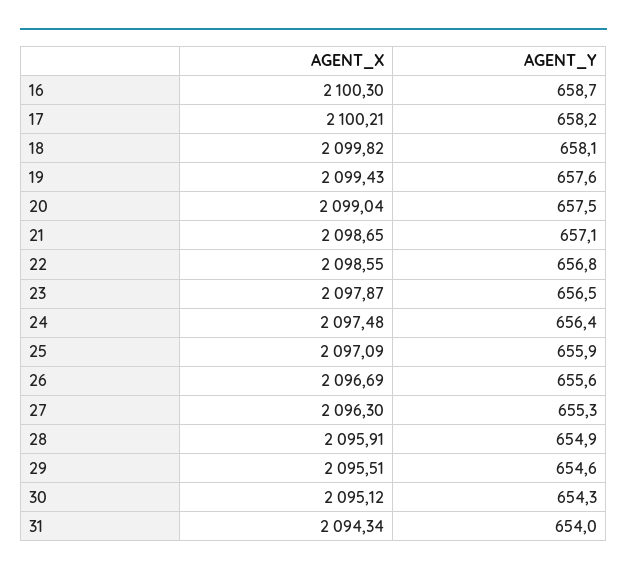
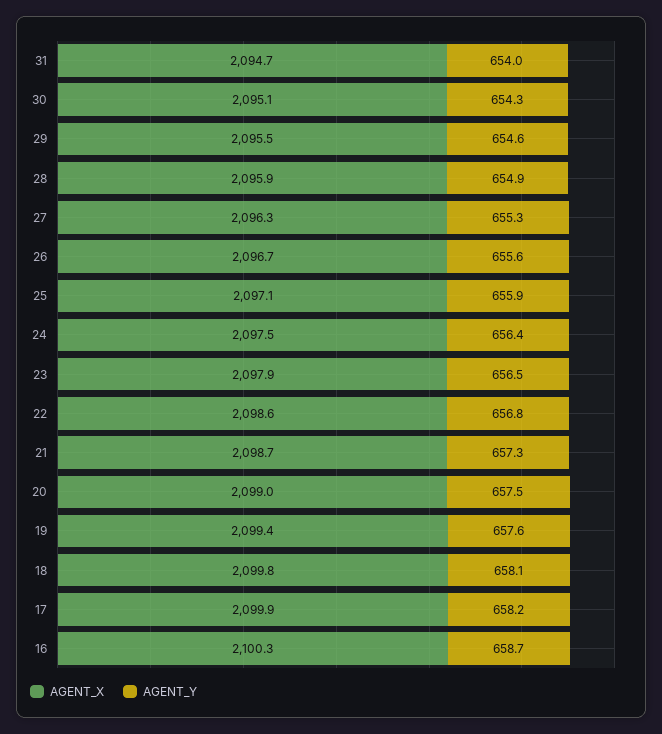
AGENT_X, 17: 2100.21 -> 2099.9
AGENT_Y, 21: 657.1 -> 657.3
AGENT_X, 31: 2094.34 -> 2094.7

